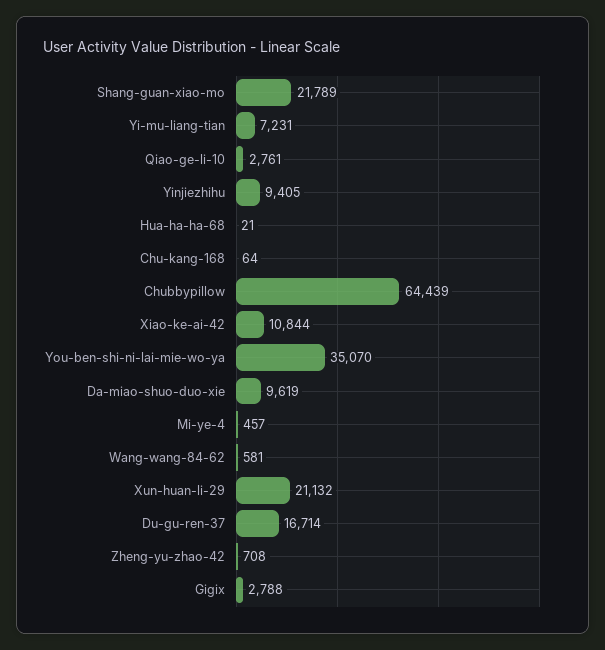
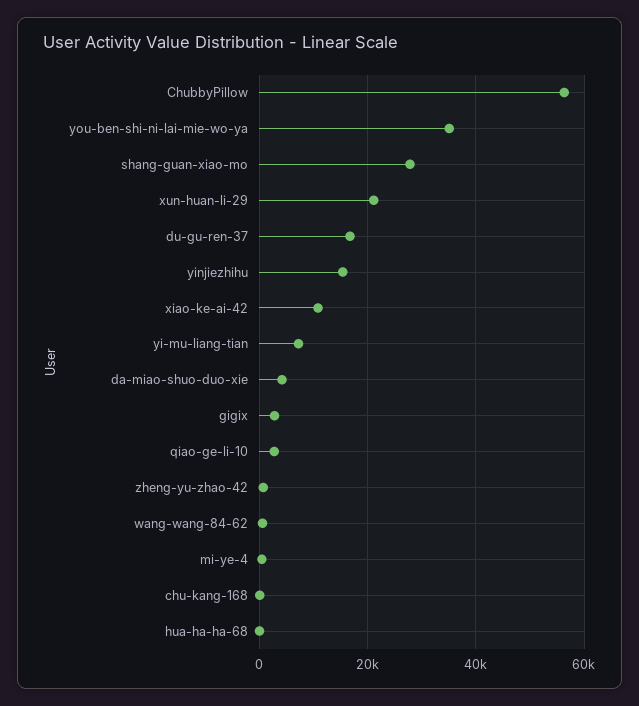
Shang-guan-xiao-mo: 21789 -> 28000
Yinjiezhihu: 9405 -> 16000
Chubbypillow: 64439 -> 56000
Da-miao-shuo-duo-xie: 9619 -> 4000

